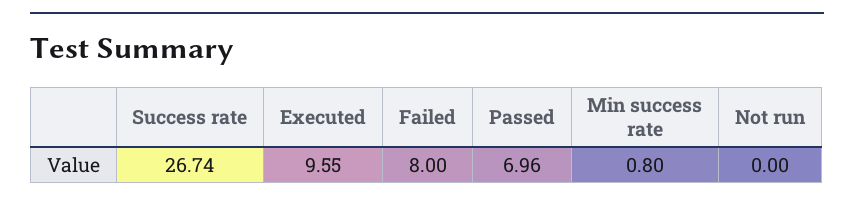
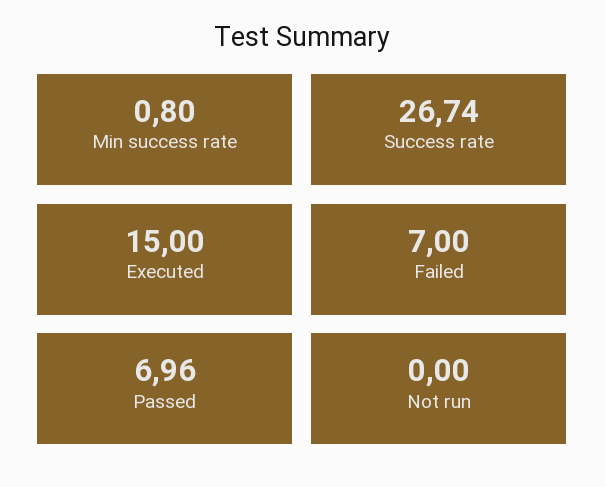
Executed: 9.55 -> 15
Failed: 8 -> 7

